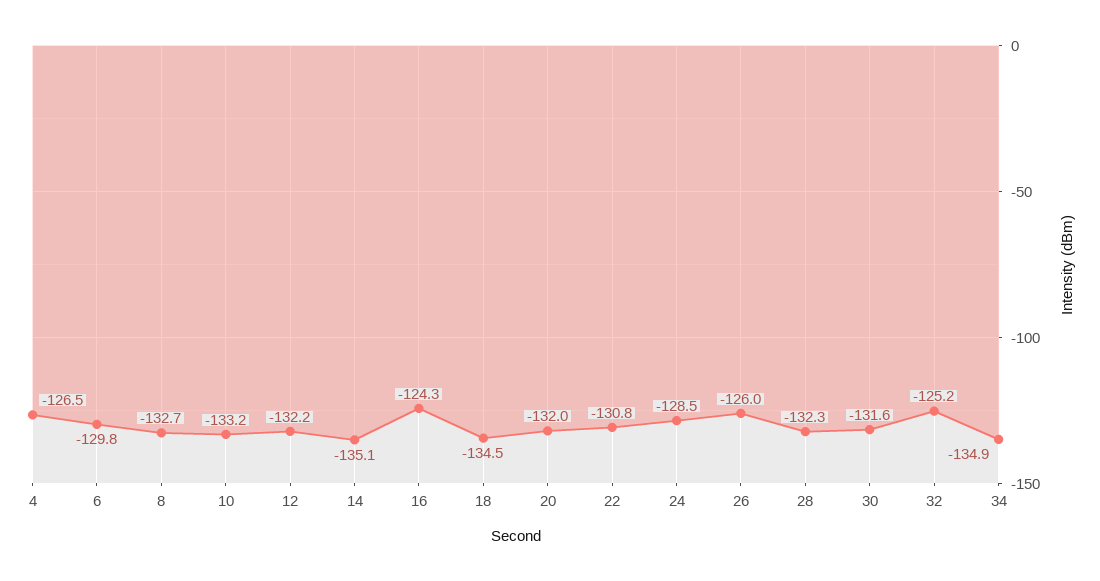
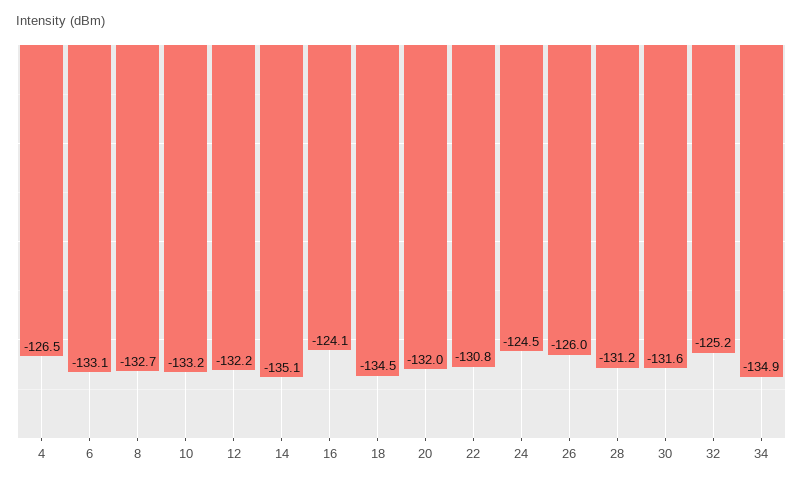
6: -129.8 -> -133.1
16: -124.3 -> -124.1
24: -128.5 -> -124.5
28: -132.3 -> -131.2

